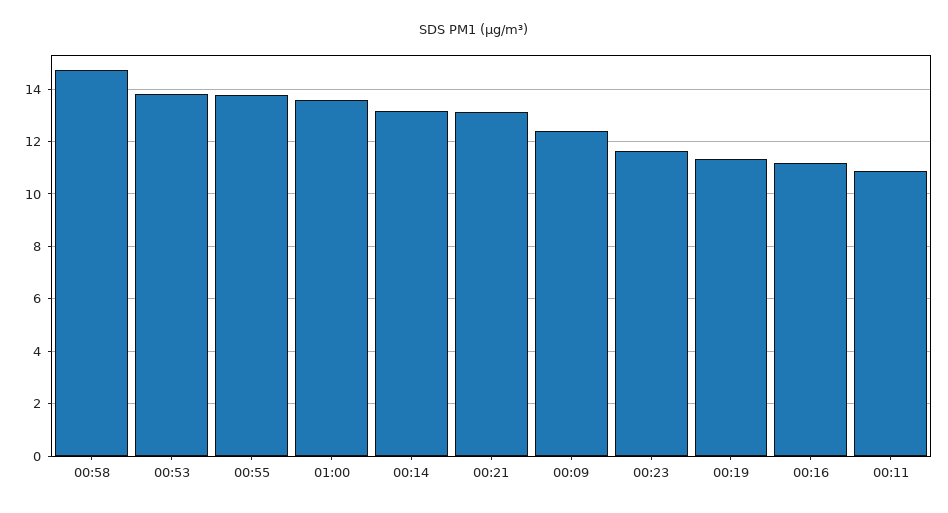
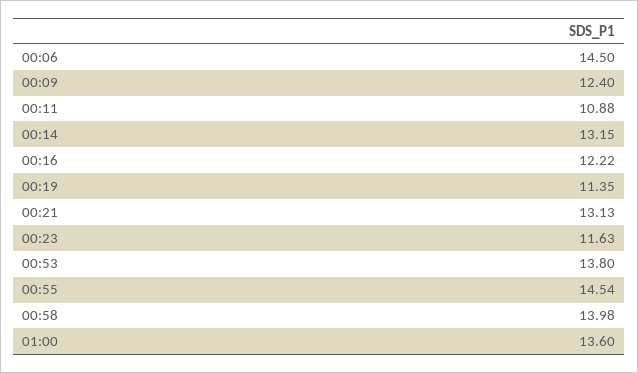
00:58: 14.75 -> 13.98
00:55: 13.75 -> 14.54
00:16: 11.25 -> 12.22
00:06: none -> 14.5

